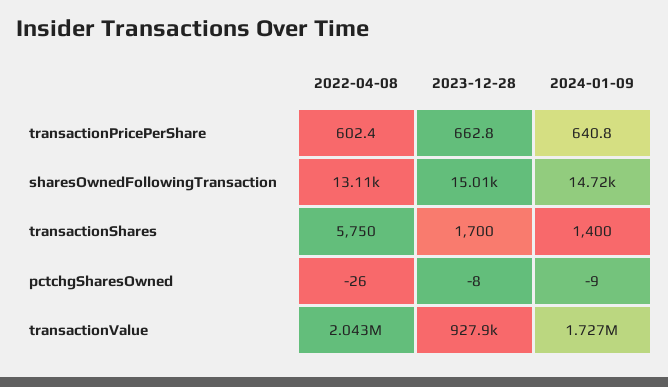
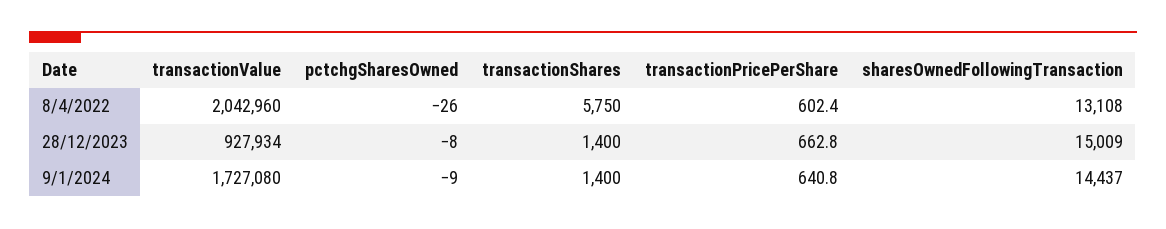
2024-01-09, sharesOwnedFollowingTransaction: 14720 -> 14437
2023-12-28, transactionShares: 1700 -> 1400

